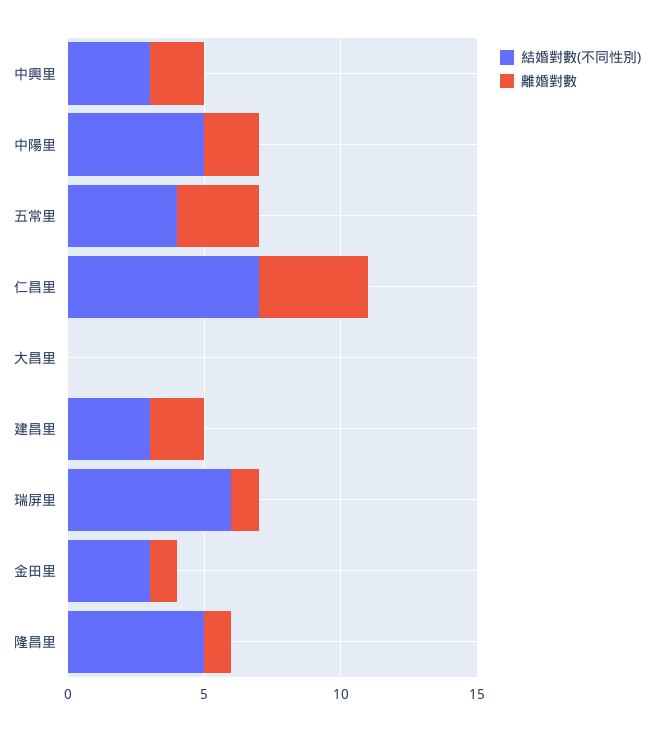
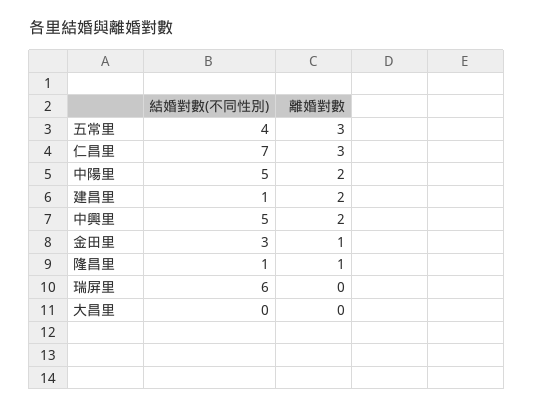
結婚對數(不同性別), 中興里: 3 -> 5
離婚對數, 仁昌里: 4 -> 3
結婚對數(不同性別), 建昌里: 3 -> 1
離婚對數, 瑞屏里: 1 -> 0
結婚對數(不同性別), 隆昌里: 5 -> 1

